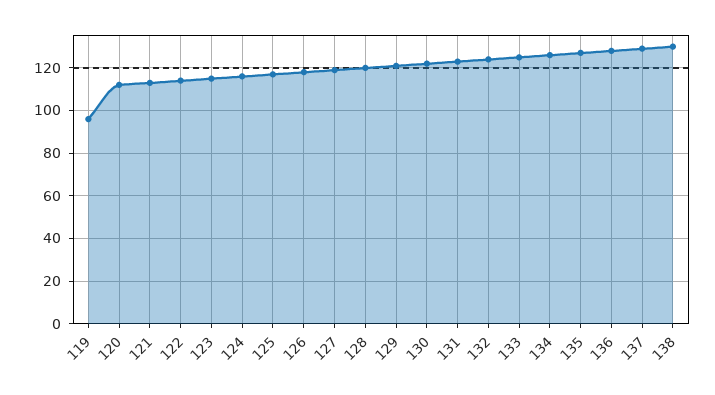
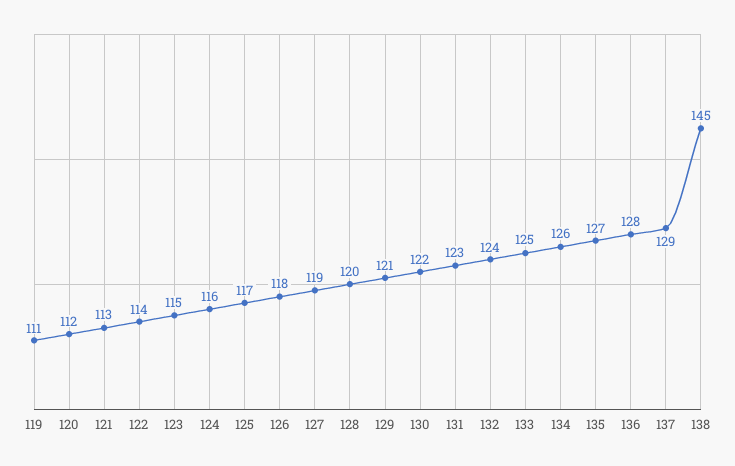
119: 95 -> 111
138: 130 -> 145

